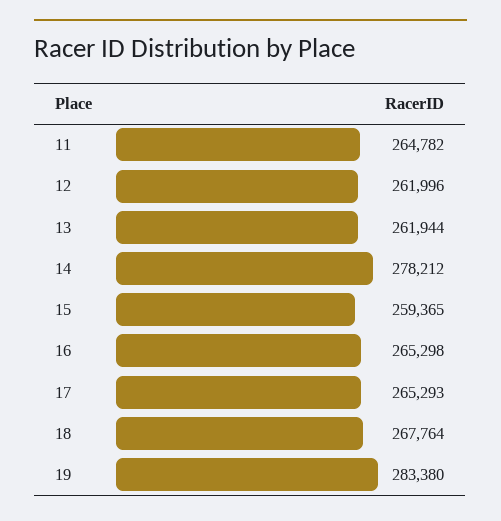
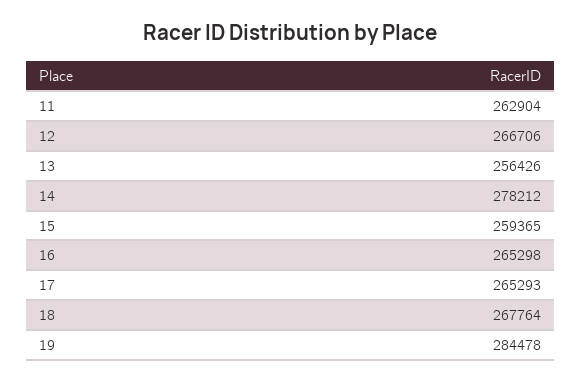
11: 264782 -> 262904
12: 261996 -> 266706
13: 261944 -> 256426
19: 283380 -> 284478

